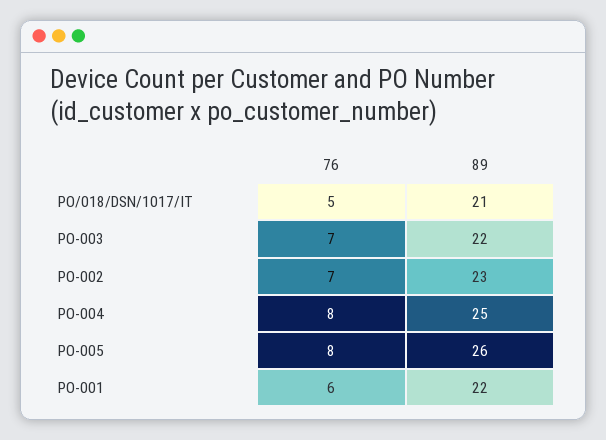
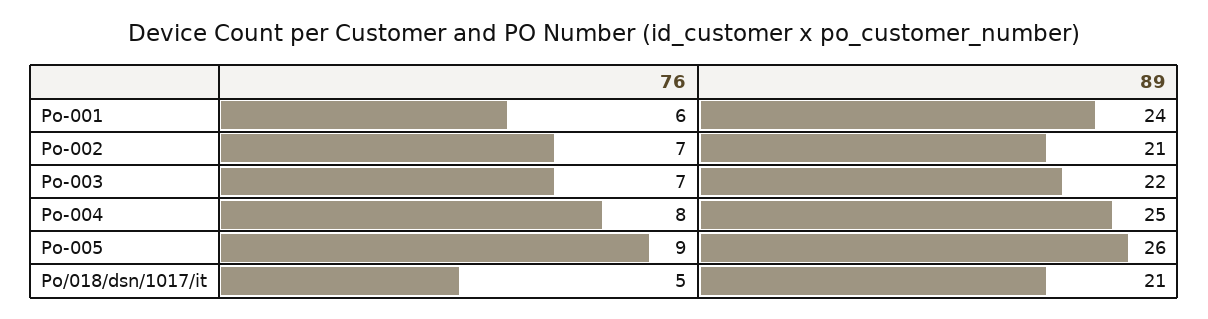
89, PO-002: 23 -> 21
76, PO-005: 8 -> 9
89, PO-001: 22 -> 24

